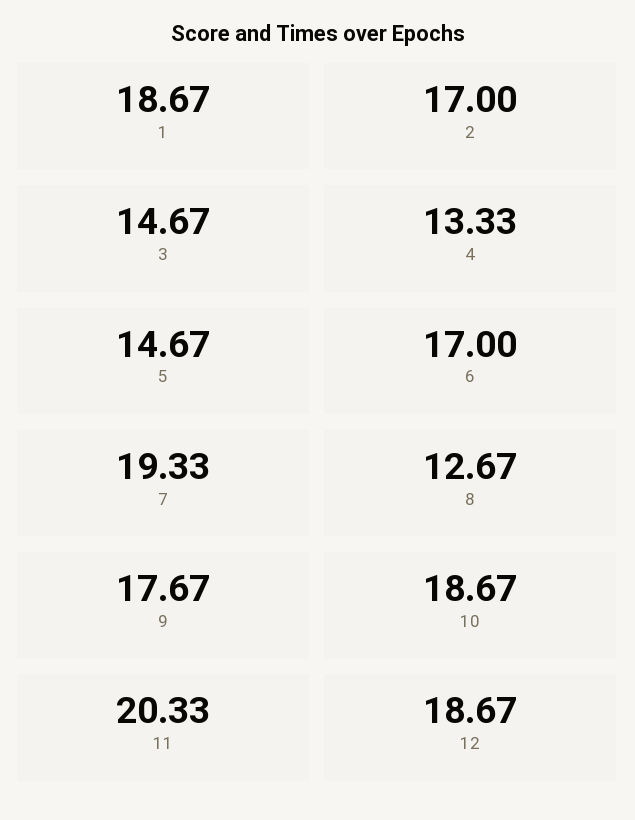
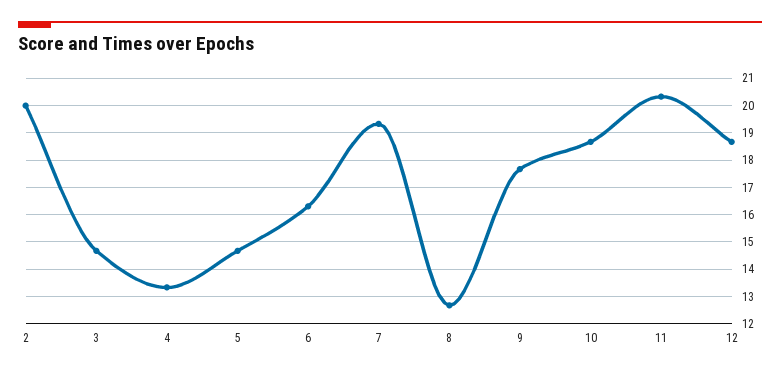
1: 18.67 -> none
2: 17 -> 20
6: 17 -> 16.25

